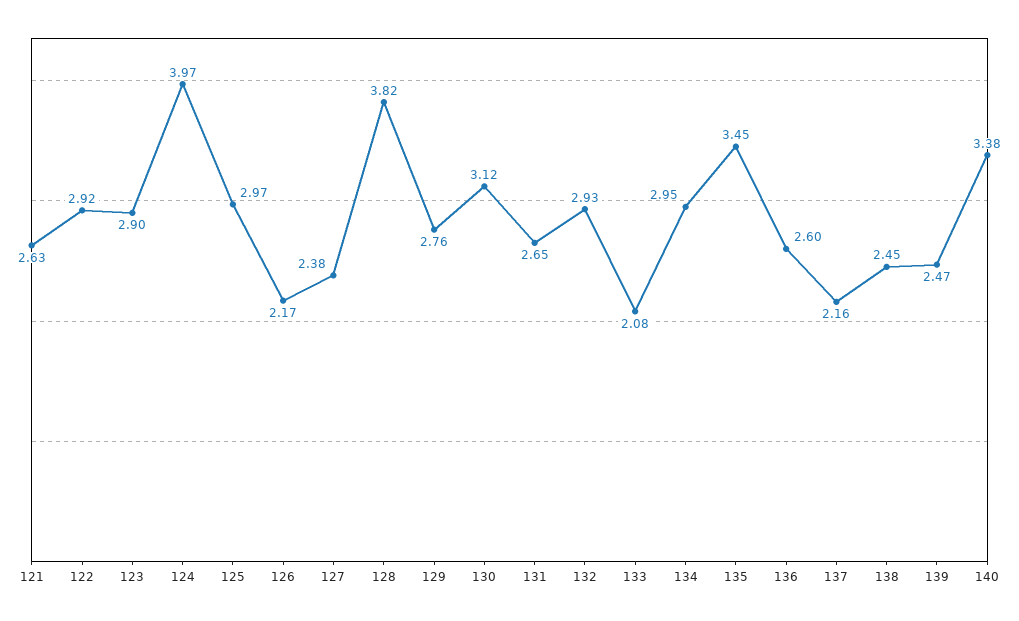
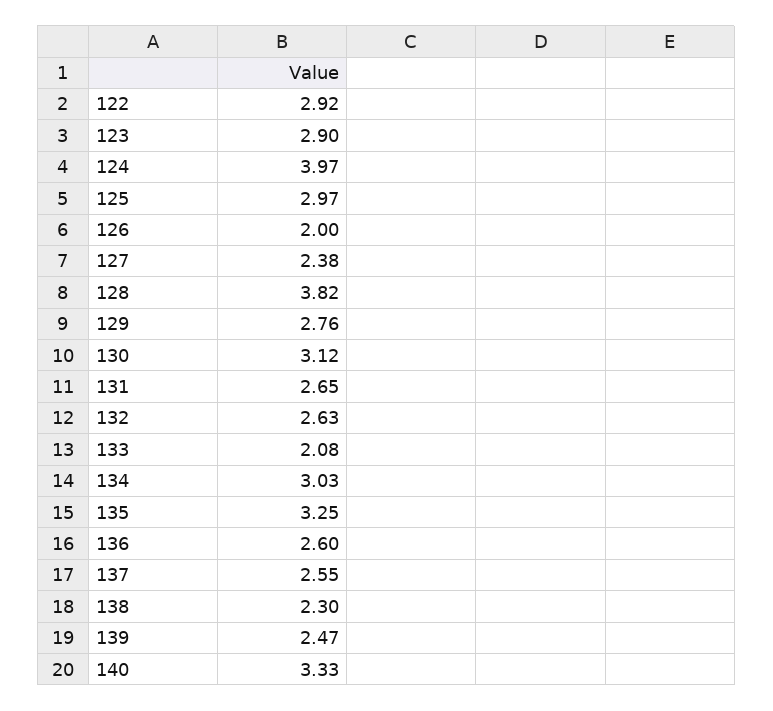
121: 2.63 -> none
126: 2.17 -> 2
132: 2.93 -> 2.63
134: 2.95 -> 3.03
135: 3.45 -> 3.25
137: 2.16 -> 2.55
138: 2.45 -> 2.3
140: 3.38 -> 3.33

